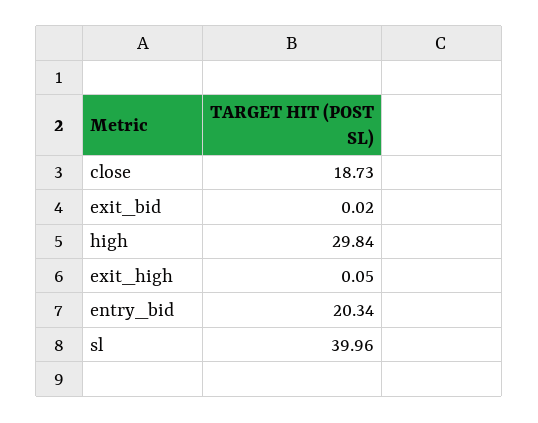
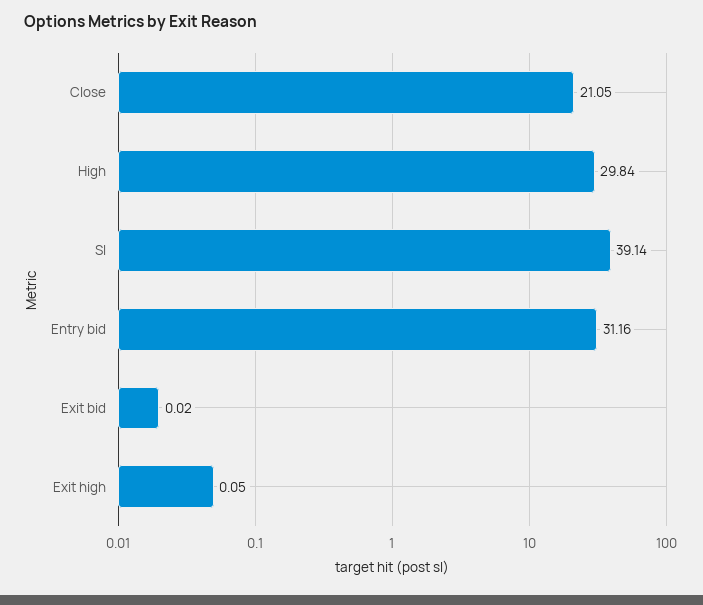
close: 18.73 -> 21.05
entry_bid: 20.34 -> 31.16
sl: 39.96 -> 39.14

